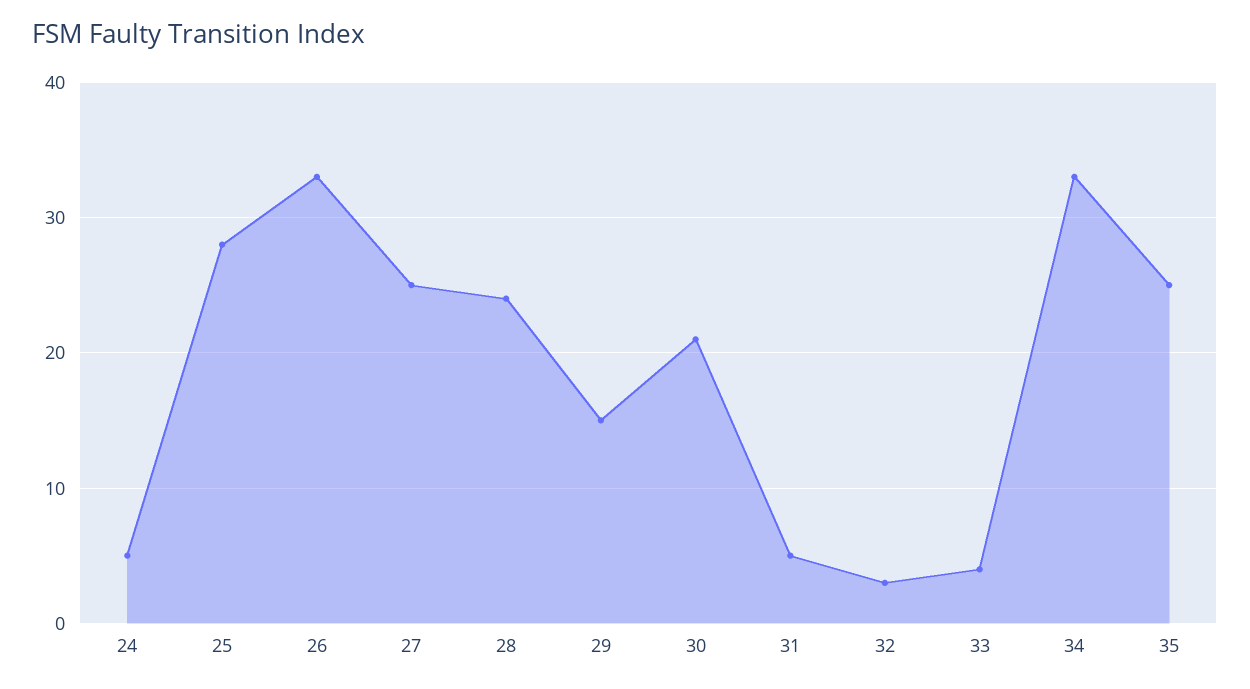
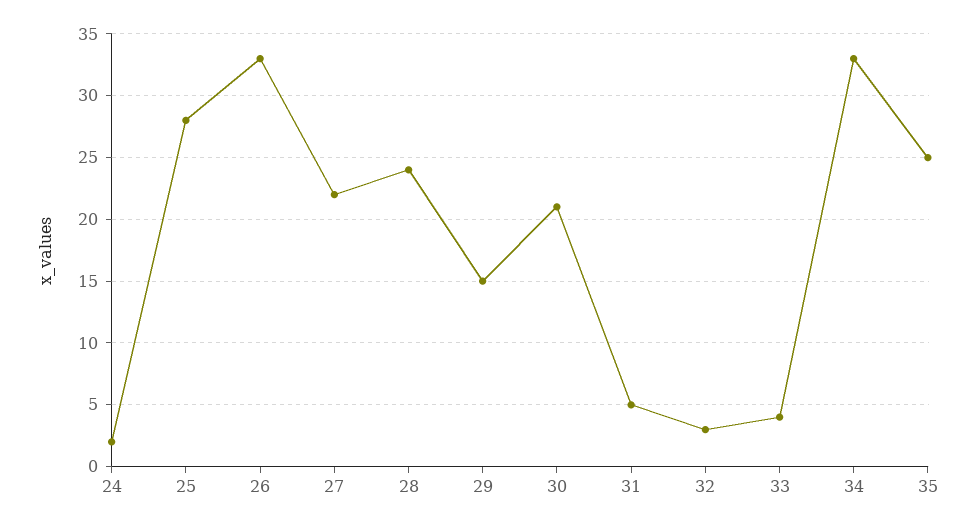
24: 5 -> 2
27: 25 -> 22

